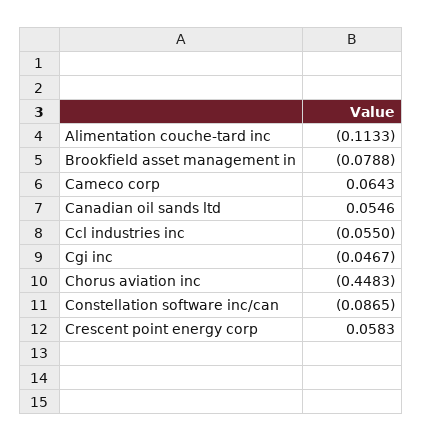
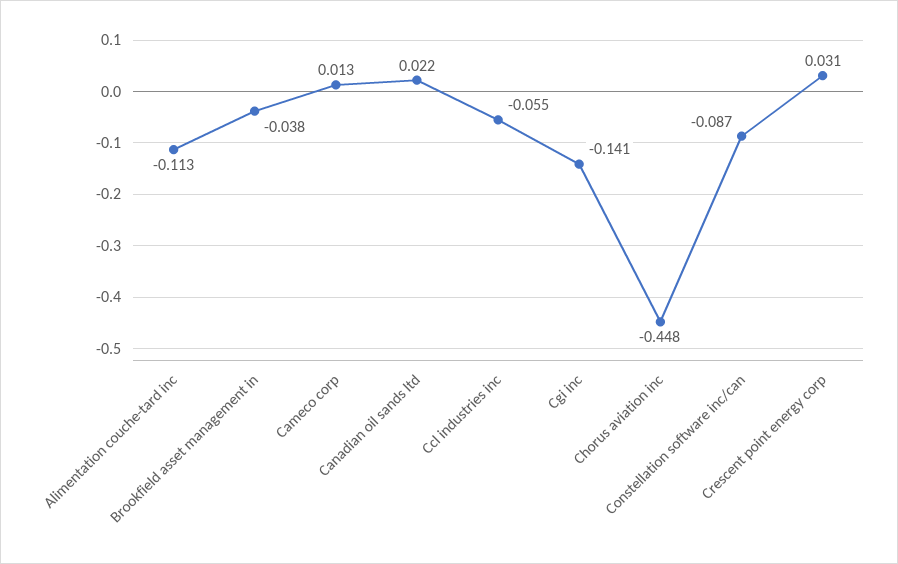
Brookfield asset management in: -0.0788 -> -0.038
Cameco corp: 0.0643 -> 0.013
Canadian oil sands ltd: 0.0546 -> 0.022
Cgi inc: -0.0467 -> -0.141
Crescent point energy corp: 0.0583 -> 0.031

